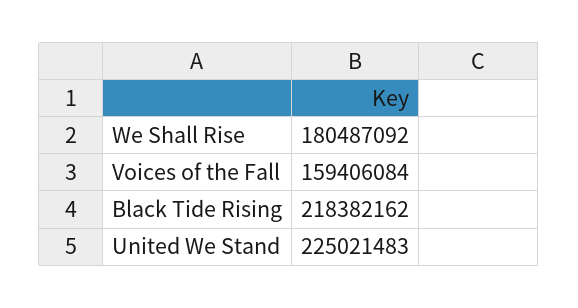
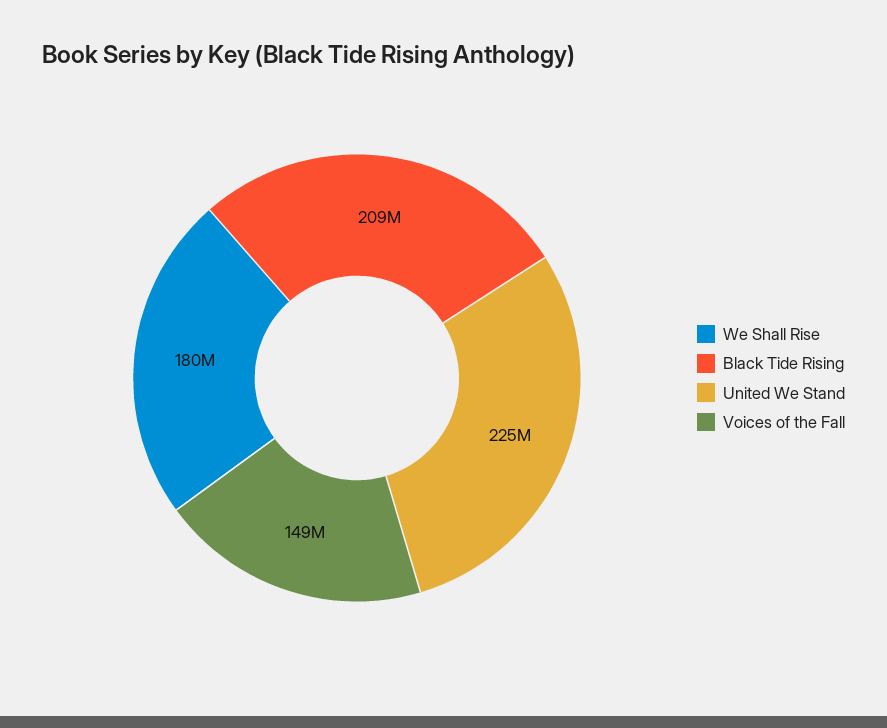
Voices of the Fall: 159406084 -> 149000000
Black Tide Rising: 218382162 -> 209000000

